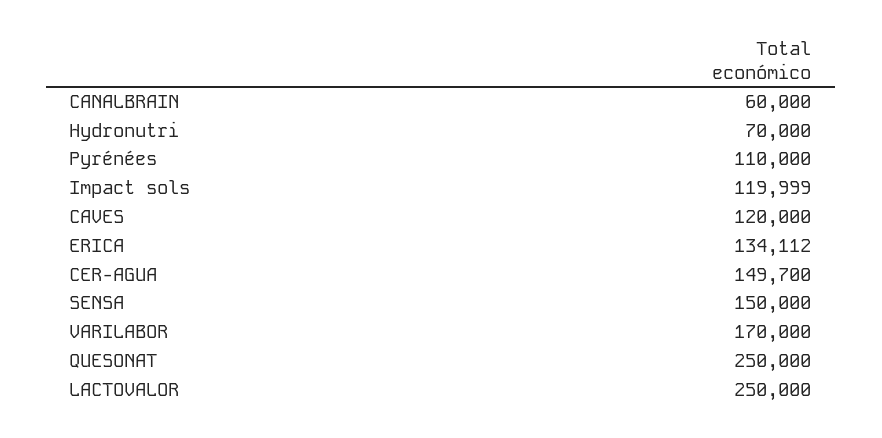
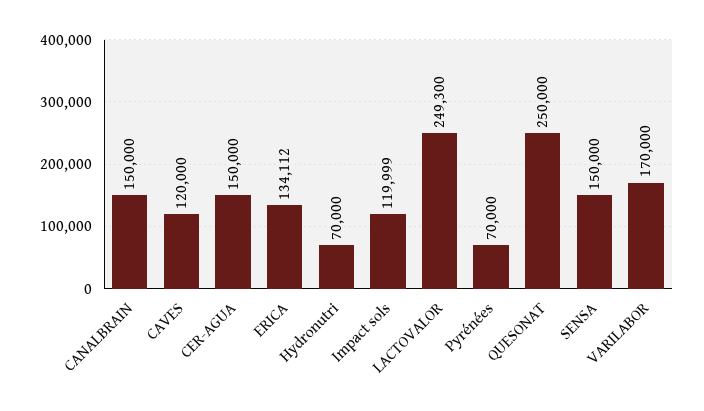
CANALBRAIN: 60000 -> 150000
Pyrénées: 110000 -> 70000
CER-AGUA: 149700 -> 150000
LACTOVALOR: 250000 -> 249300

